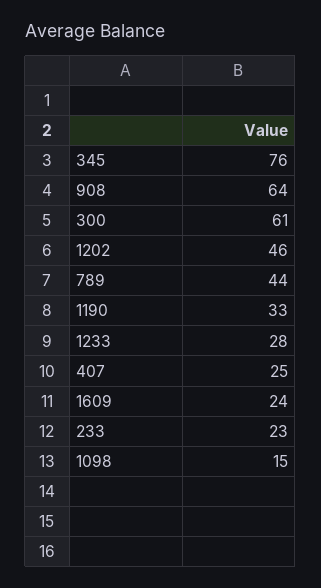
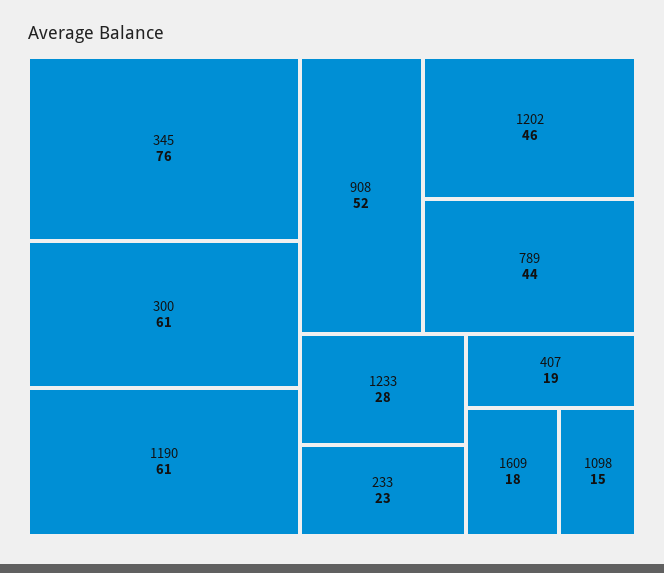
908: 64 -> 52
1190: 33 -> 61
407: 25 -> 19
1609: 24 -> 18

